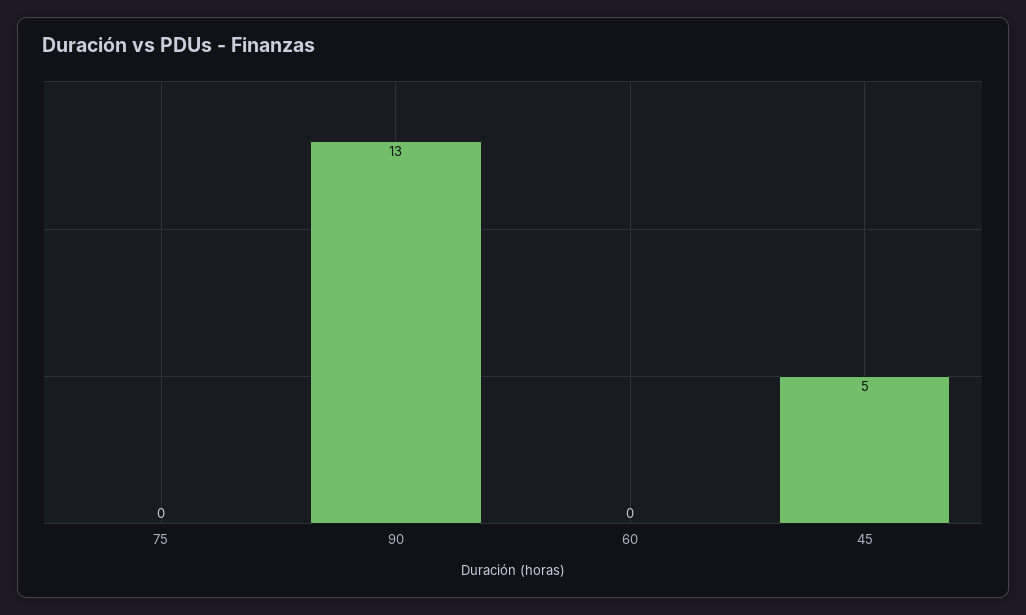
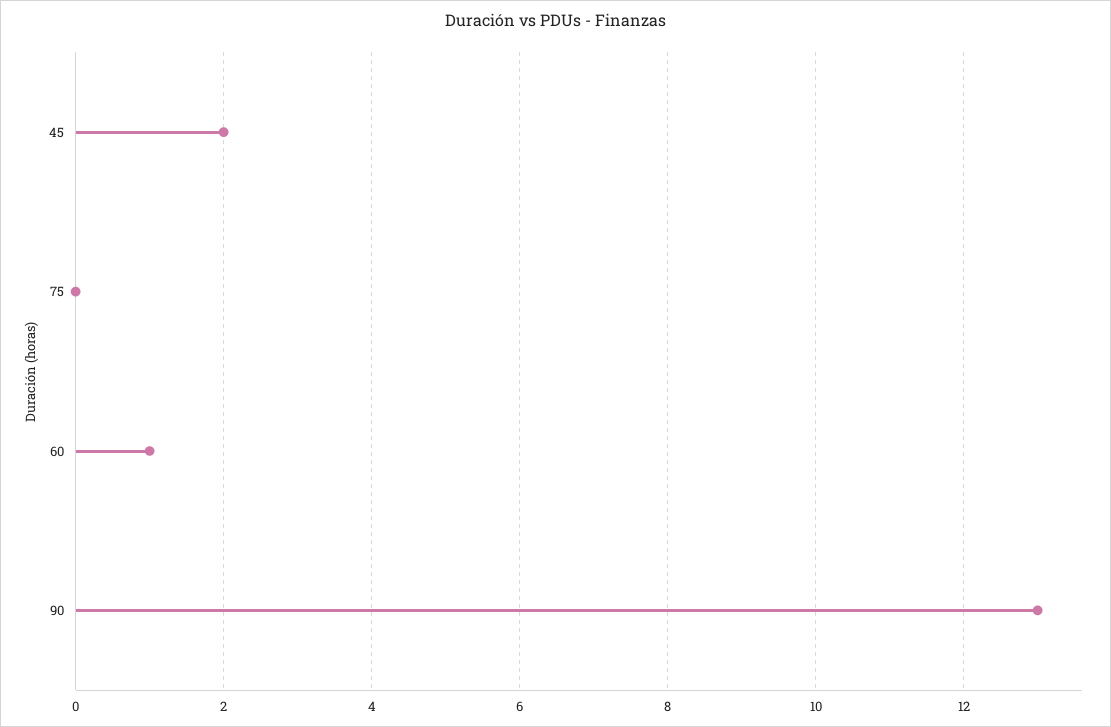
60: 0 -> 1
45: 5 -> 2

